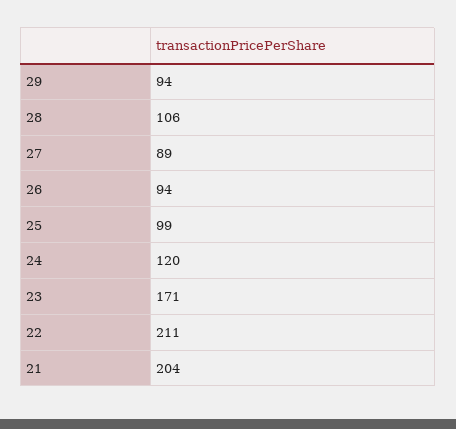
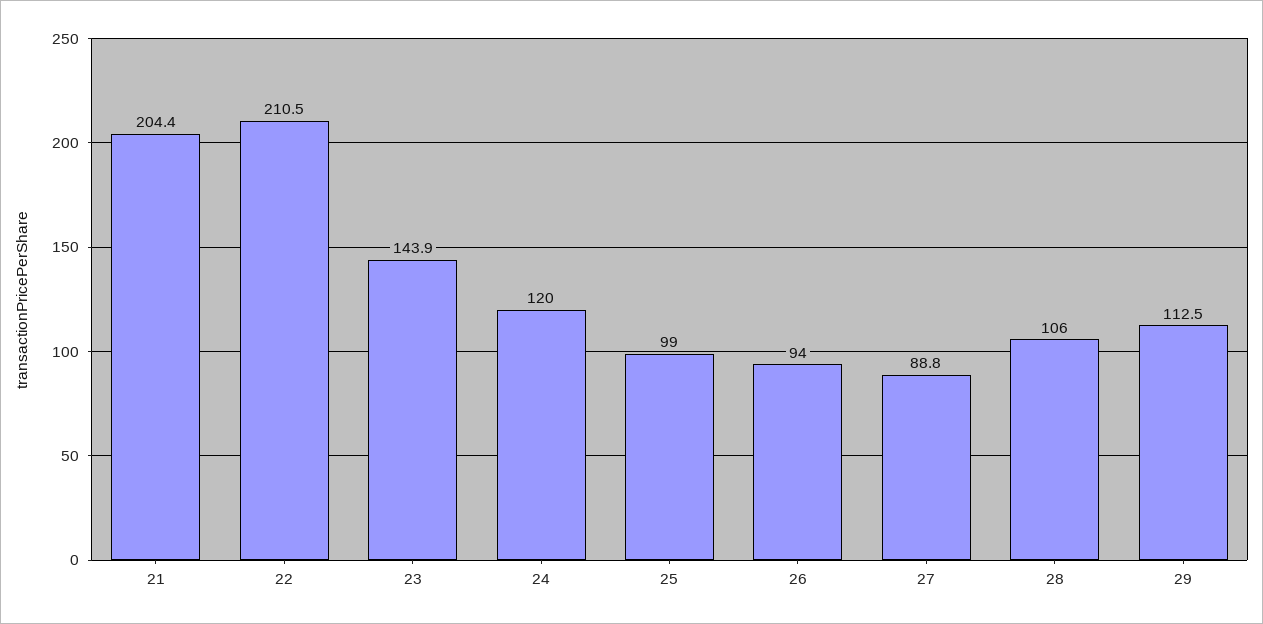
29: 94 -> 112.5
23: 171 -> 143.9

